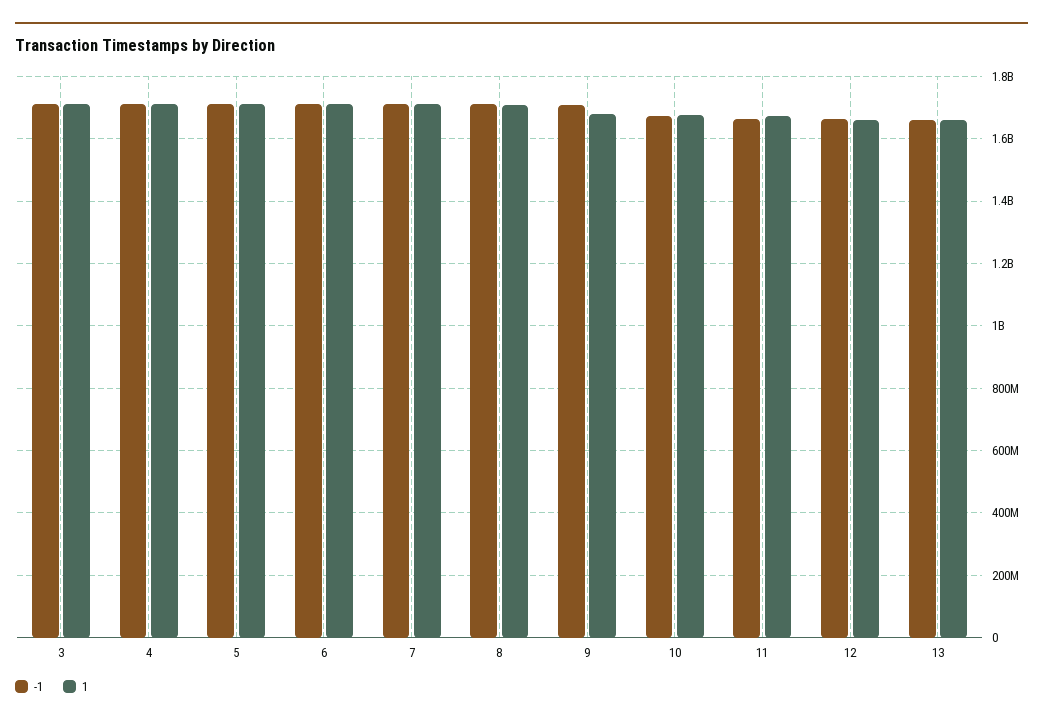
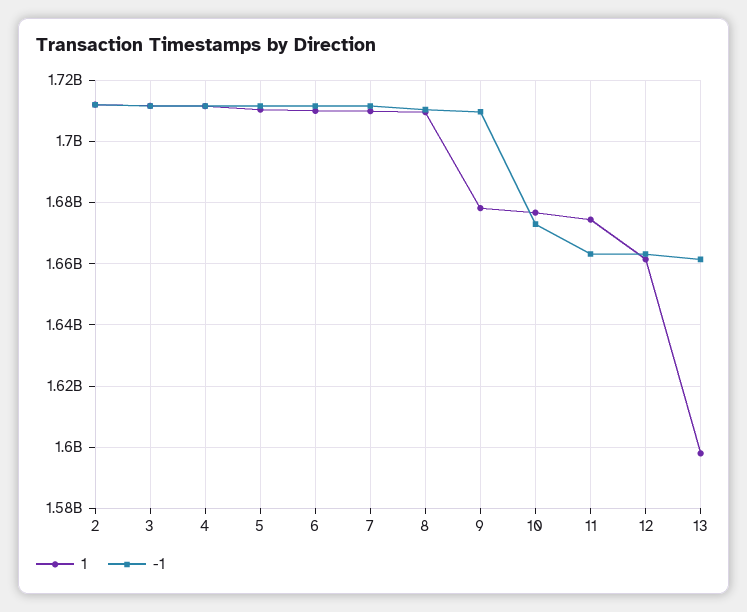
1, 13: 1660000000 -> 1598000000
1, 2: none -> 1712000000
-1, 2: none -> 1712000000

